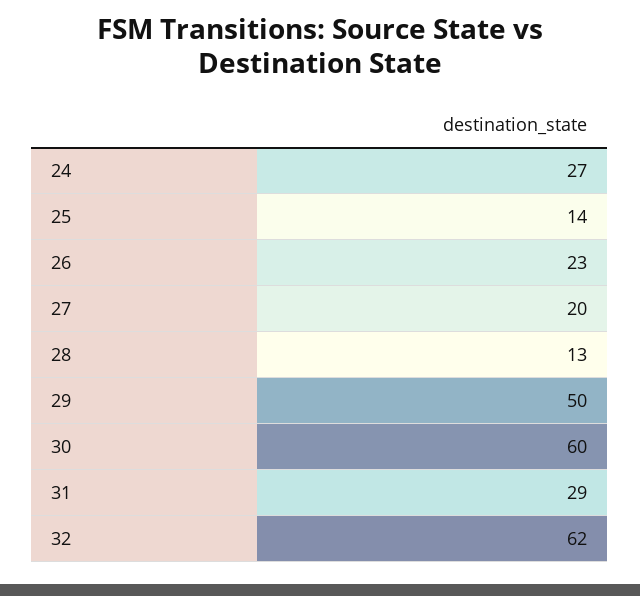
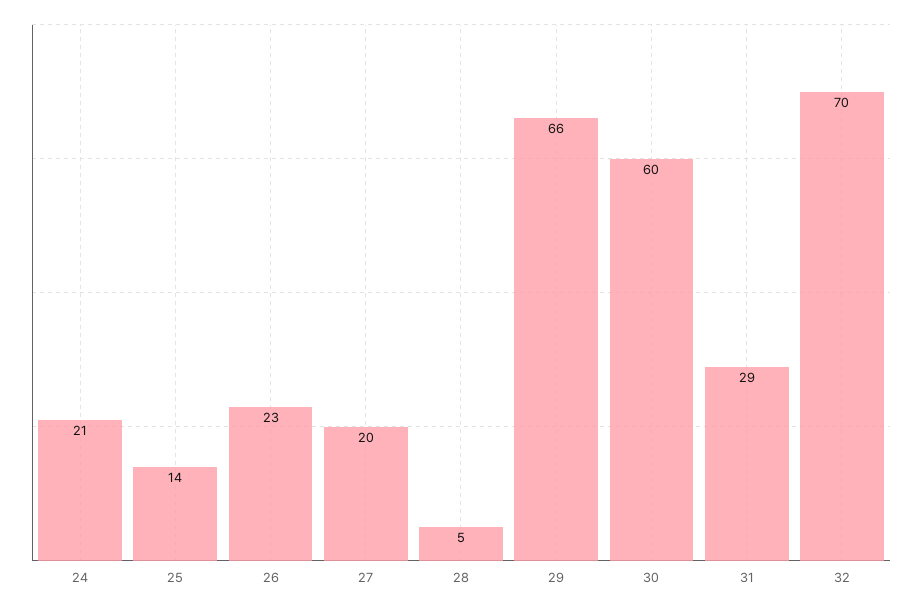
24: 27 -> 21
28: 13 -> 5
29: 50 -> 66
32: 62 -> 70

